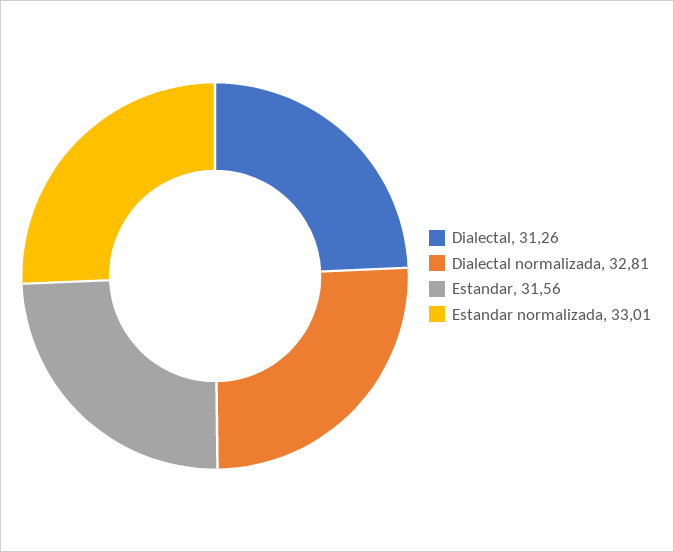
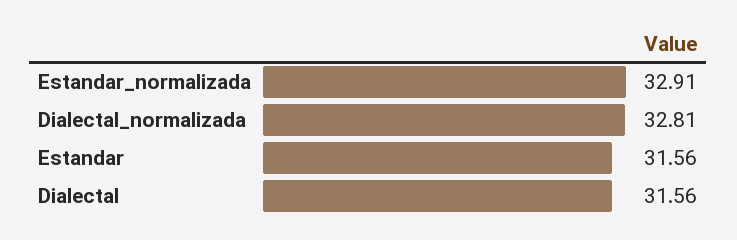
Dialectal: 31.26 -> 31.56
Estandar normalizada: 33.01 -> 32.91

